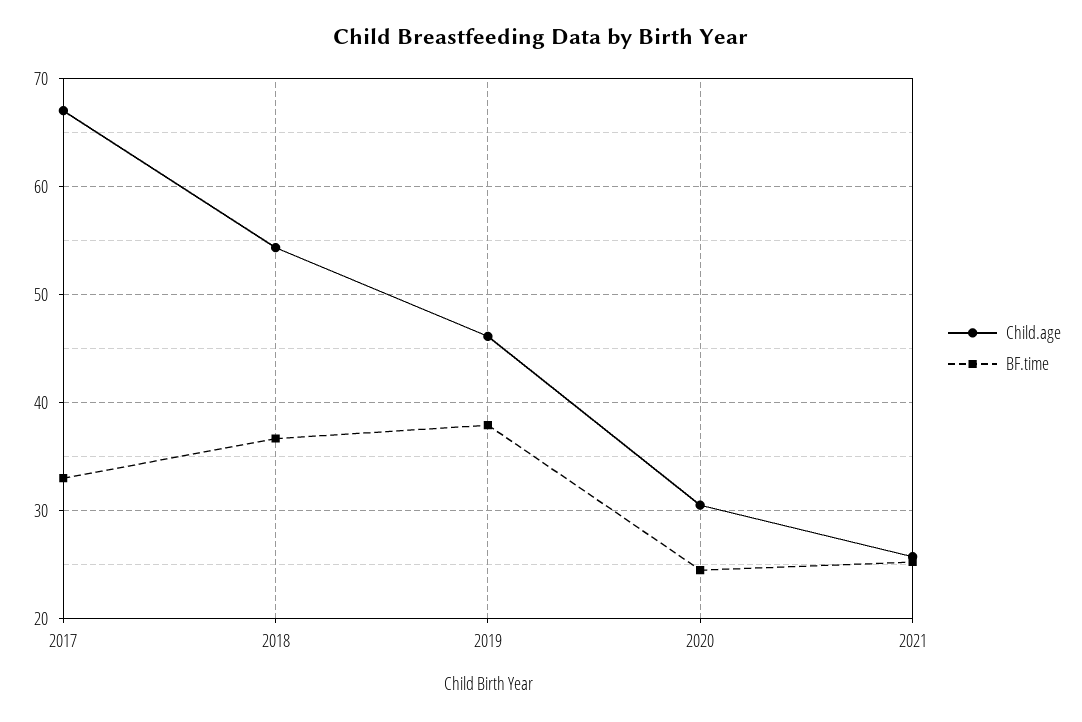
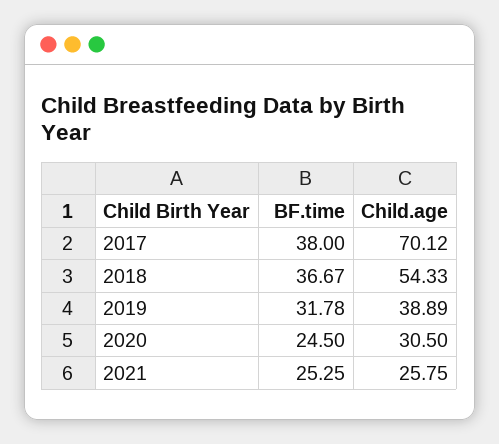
Child.age, 2017: 67 -> 70.12
BF.time, 2017: 33 -> 38
Child.age, 2019: 46 -> 38.89
BF.time, 2019: 38 -> 31.78

